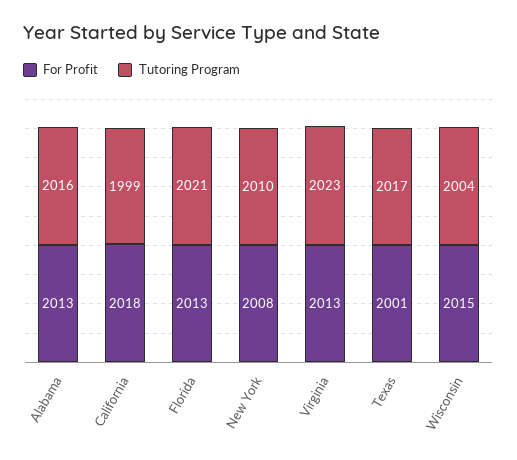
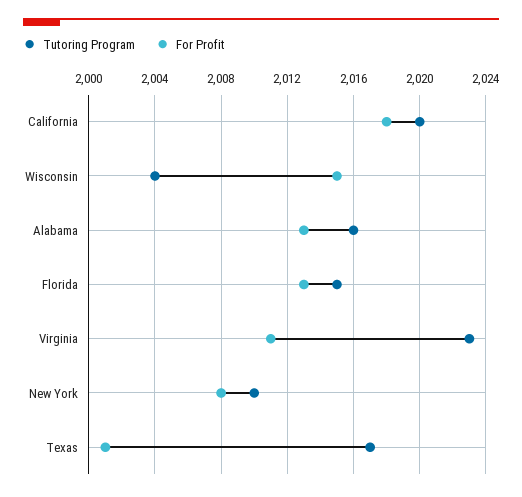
Tutoring Program, California: 1999 -> 2020
Tutoring Program, Florida: 2021 -> 2015
For Profit, Virginia: 2013 -> 2011

